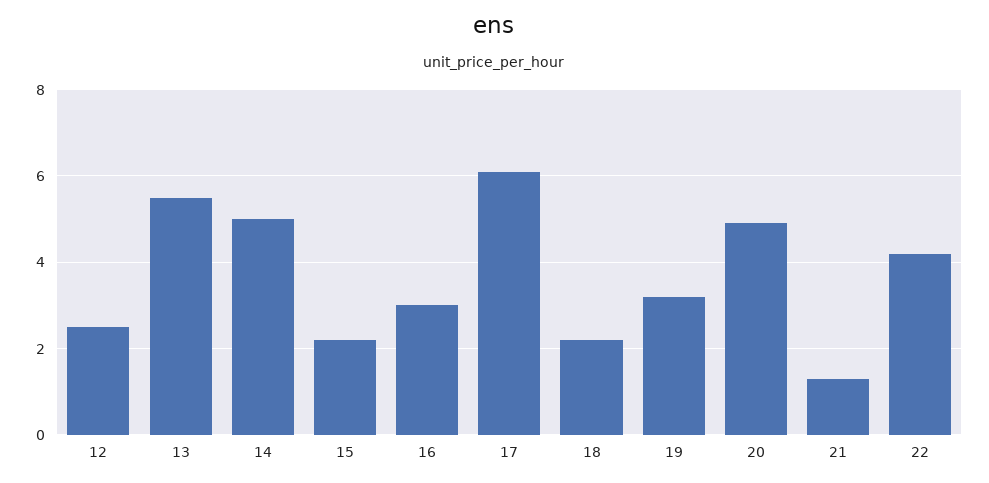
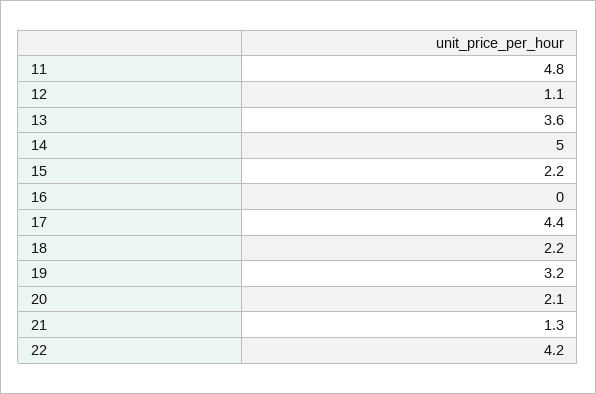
12: 2.5 -> 1.1
13: 5.5 -> 3.6
16: 3 -> 0
17: 6 -> 4.4
20: 5 -> 2.1
11: none -> 4.8

